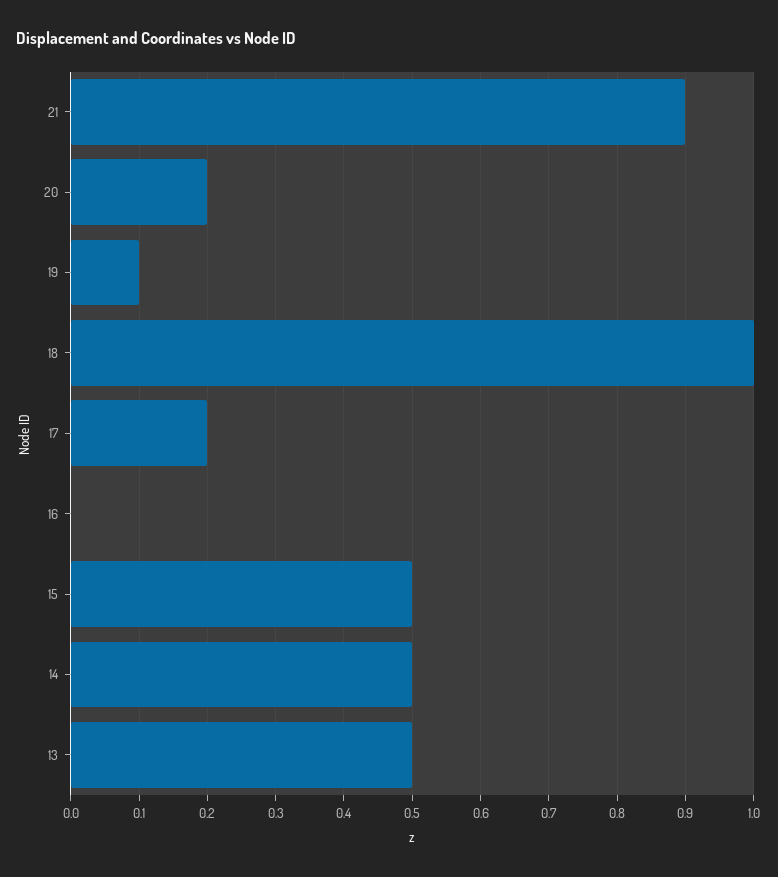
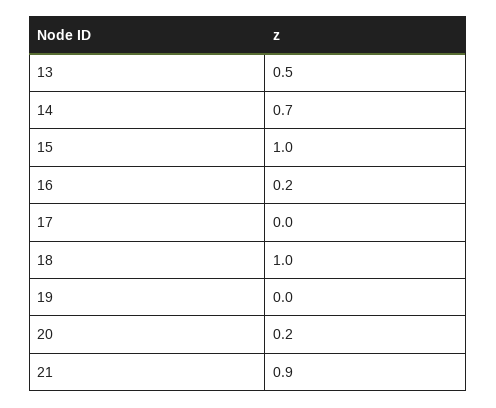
19: 0.1 -> 0
17: 0.2 -> 0
16: 0 -> 0.2
15: 0.5 -> 1
14: 0.5 -> 0.7

